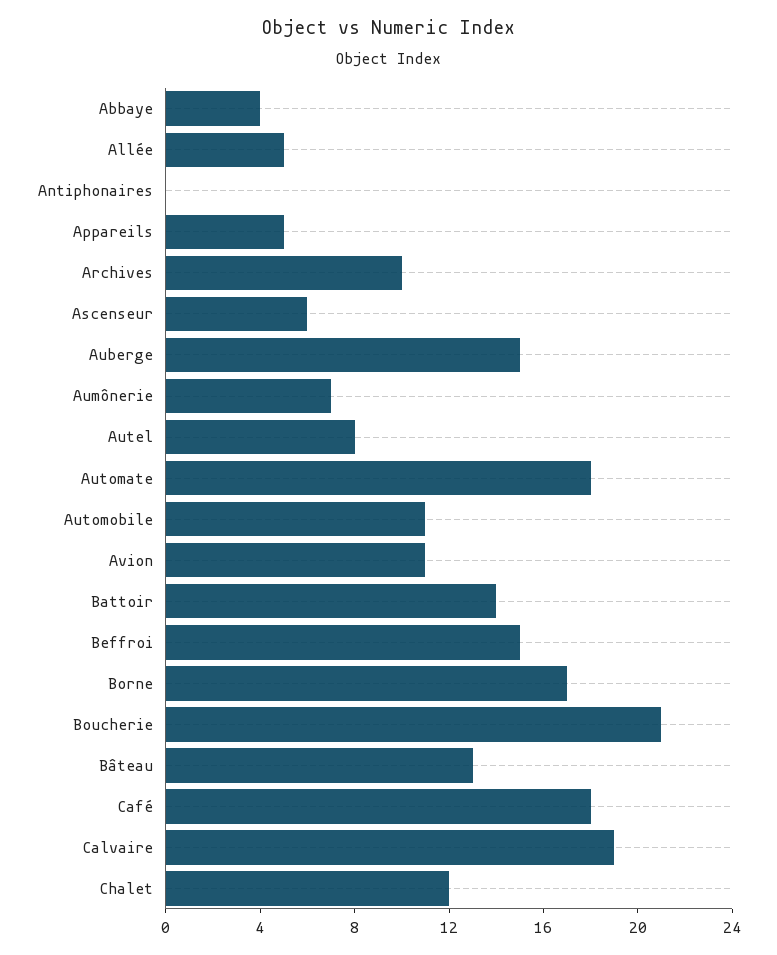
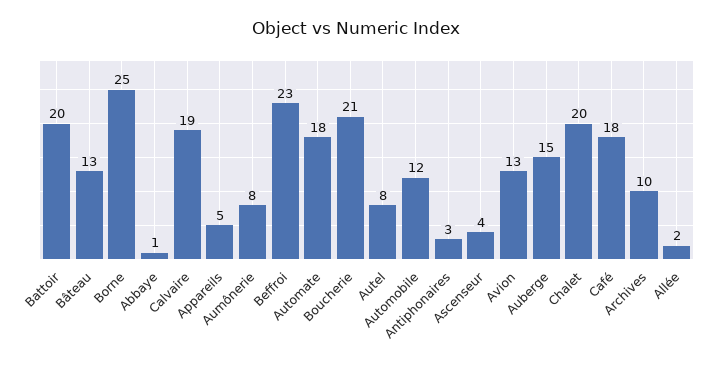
Abbaye: 4 -> 1
Allée: 5 -> 2
Antiphonaires: 0 -> 3
Ascenseur: 6 -> 4
Aumônerie: 7 -> 8
Automobile: 11 -> 12
Avion: 11 -> 13
Battoir: 14 -> 20
Beffroi: 15 -> 23
Borne: 17 -> 25
Chalet: 12 -> 20

